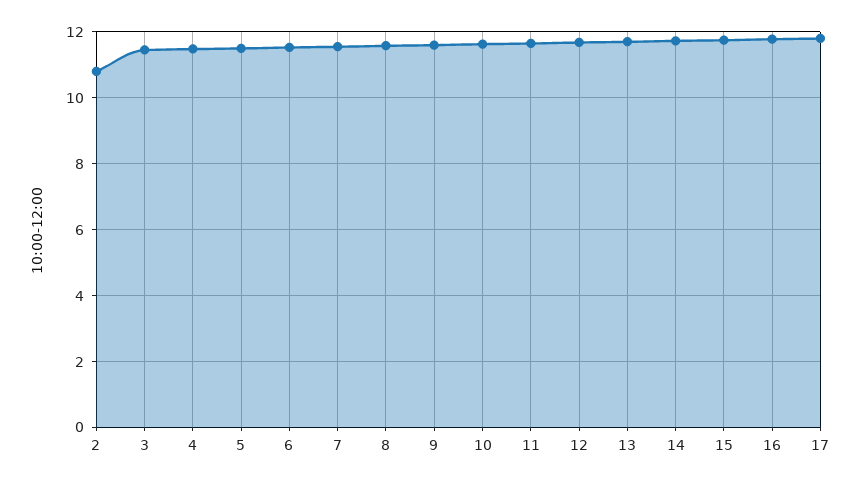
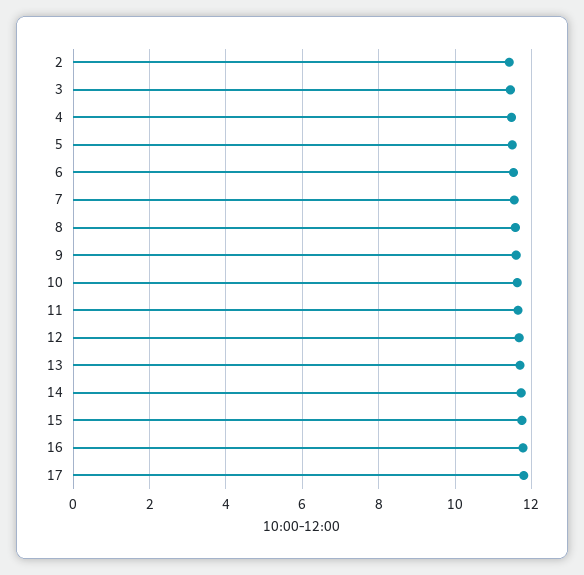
2: 10.8 -> 11.4

